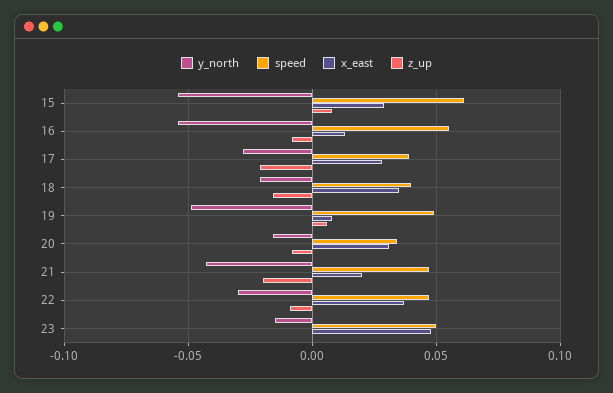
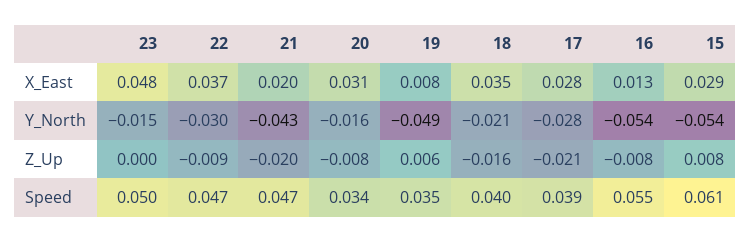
speed, 19: 0.05 -> 0.035

